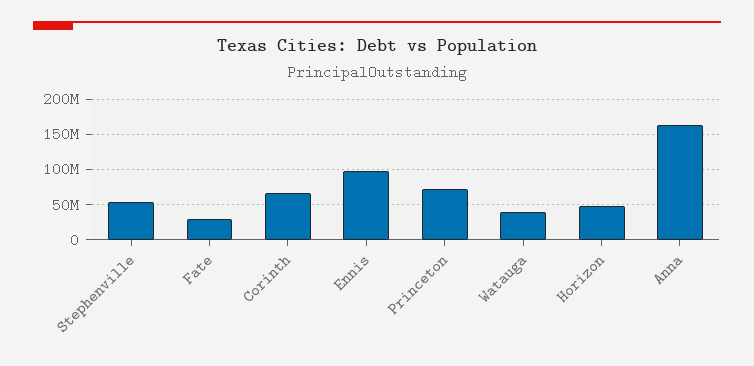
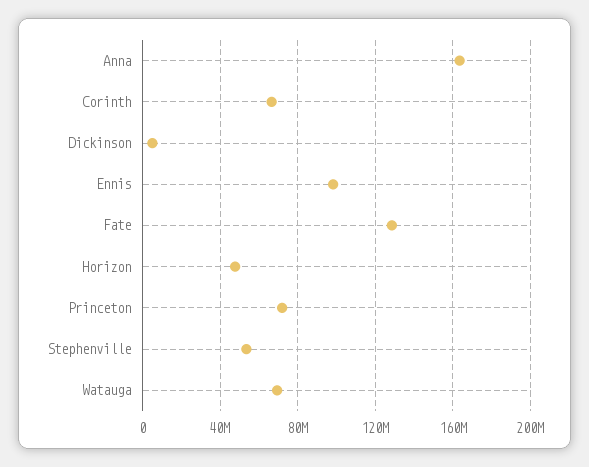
Fate: 30000000 -> 130000000
Watauga: 40000000 -> 70000000
Dickinson: none -> 5000000

